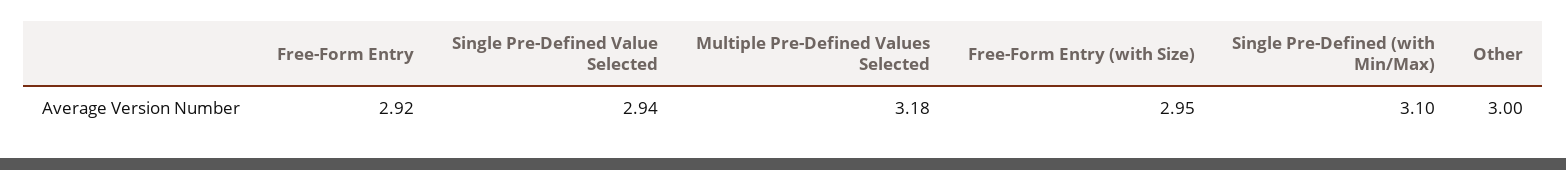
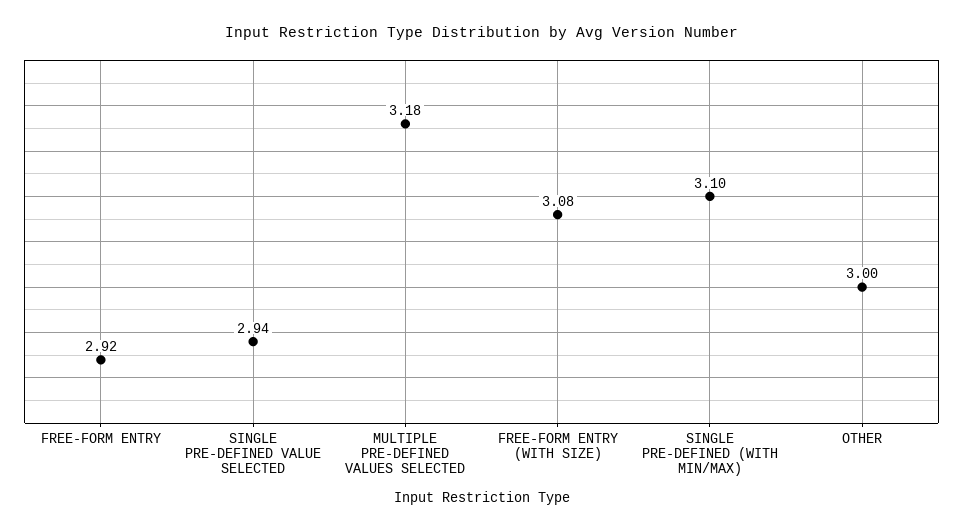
Free-Form Entry (with Size): 2.95 -> 3.08

